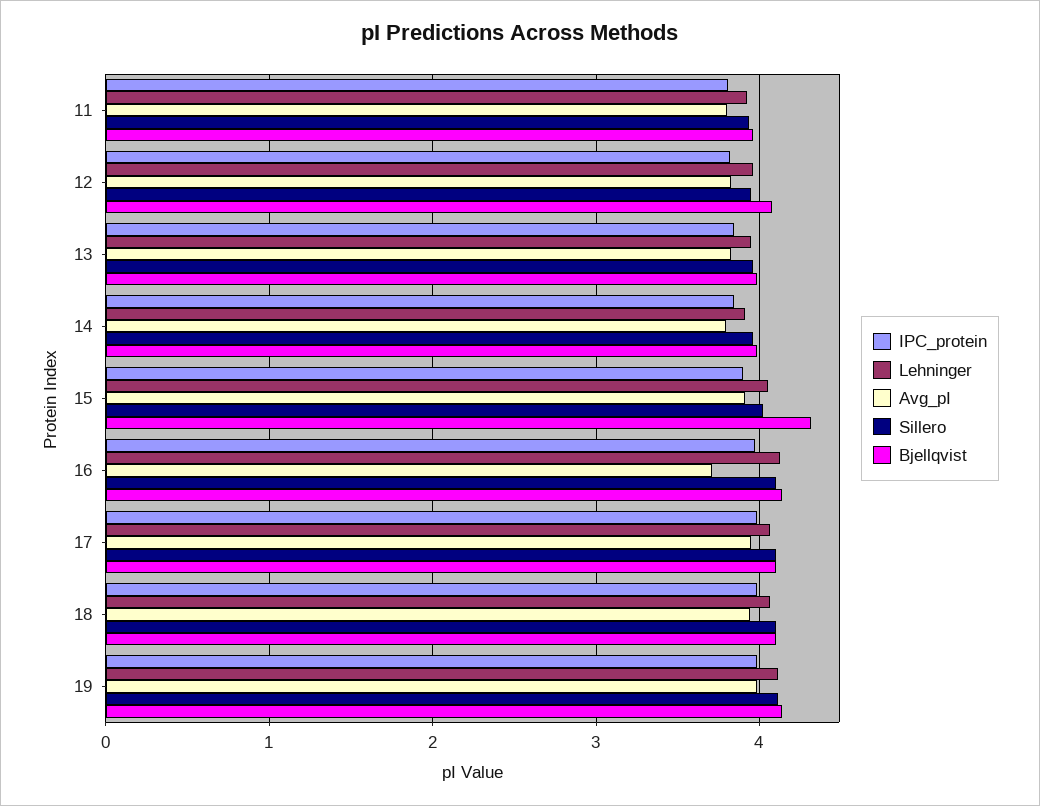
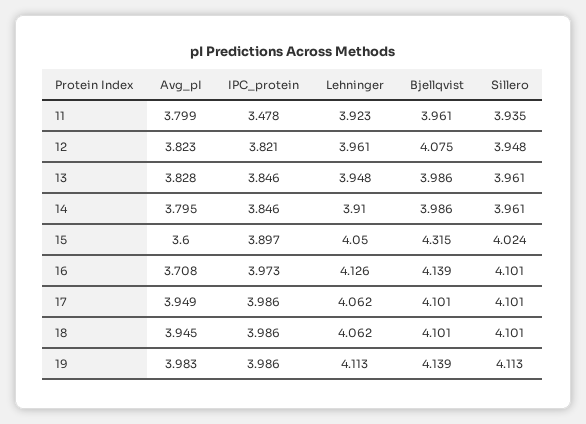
IPC_protein, 11: 3.8 -> 3.478
Avg_pI, 15: 3.9 -> 3.6

